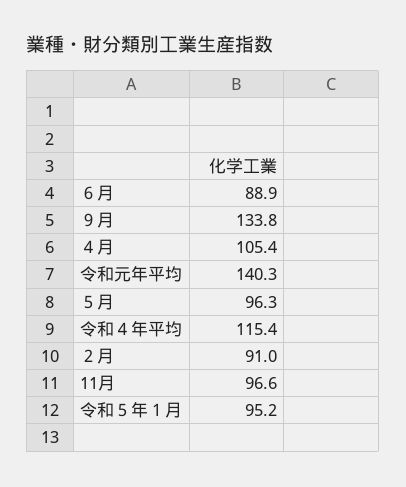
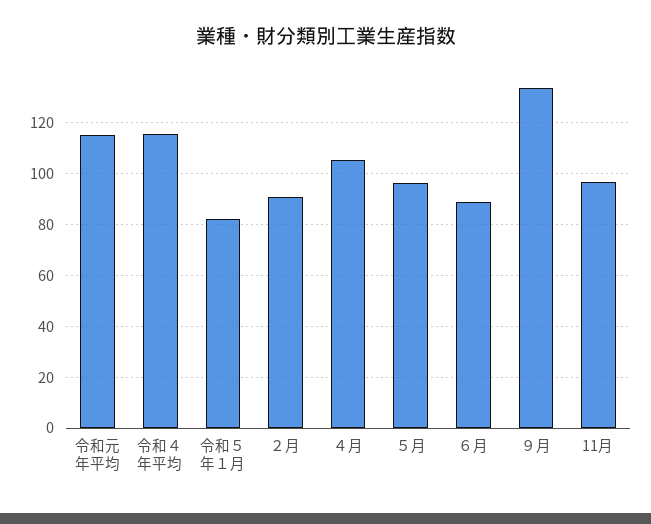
令和元年平均: 140.3 -> 115
令和５年１月: 95.2 -> 82.5

